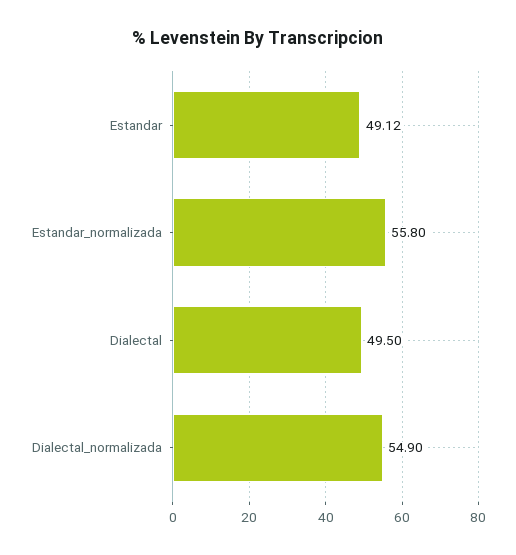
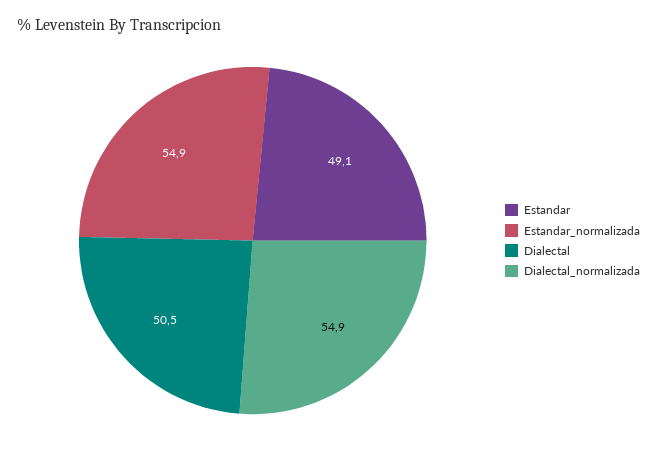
Estandar_normalizada: 55.8 -> 54.9
Dialectal: 49.5 -> 50.5

